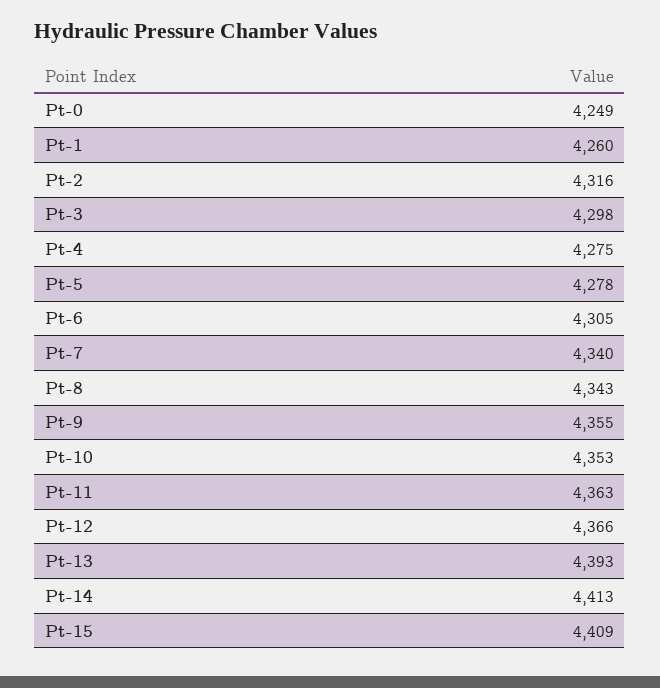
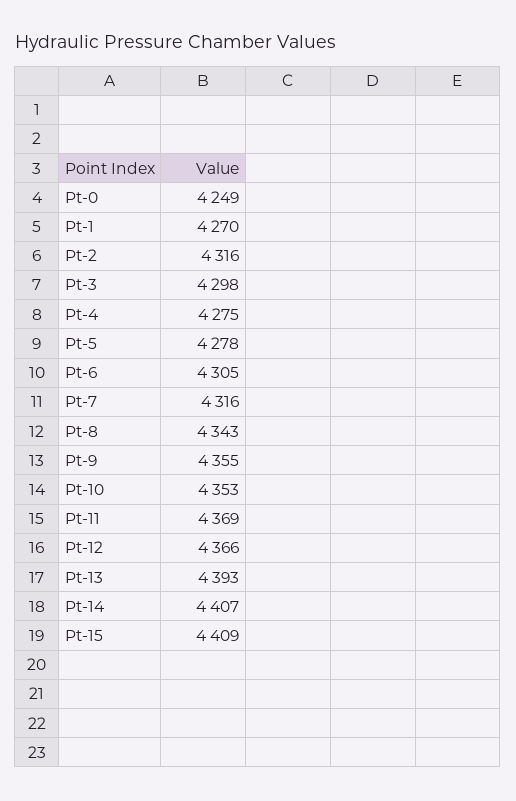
Pt-1: 4260 -> 4270
Pt-7: 4340 -> 4316
Pt-11: 4363 -> 4369
Pt-14: 4413 -> 4407

